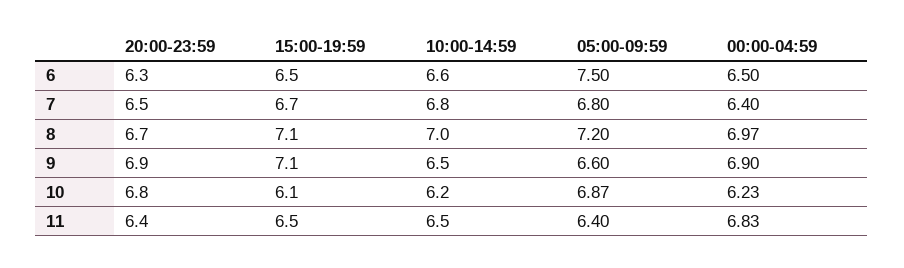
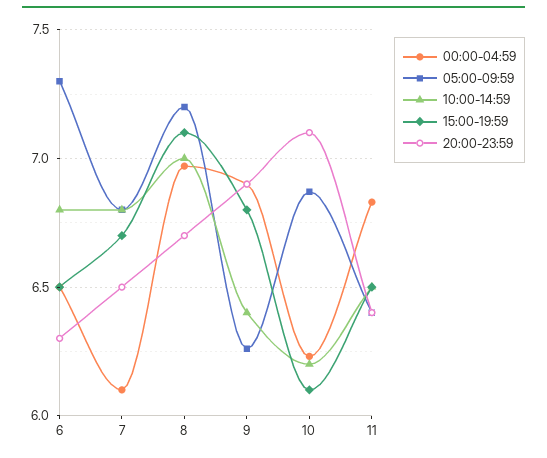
10:00-14:59, 6: 6.6 -> 6.8
05:00-09:59, 6: 7.5 -> 7.3
00:00-04:59, 7: 6.4 -> 6.1
15:00-19:59, 9: 7.1 -> 6.8
10:00-14:59, 9: 6.5 -> 6.4
05:00-09:59, 9: 6.6 -> 6.25
20:00-23:59, 10: 6.8 -> 7.1

